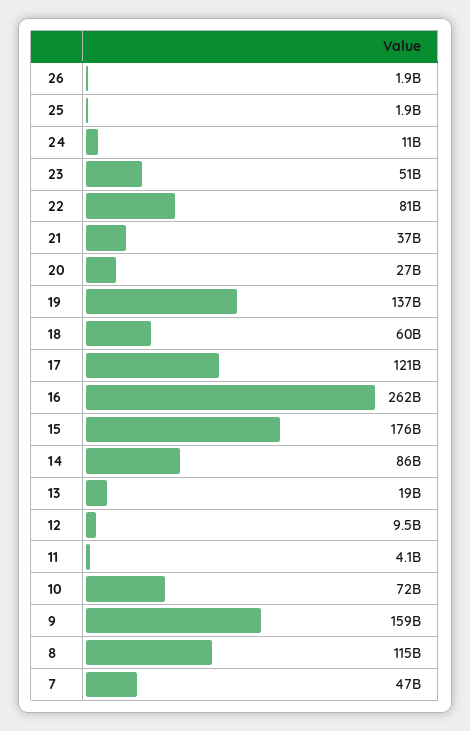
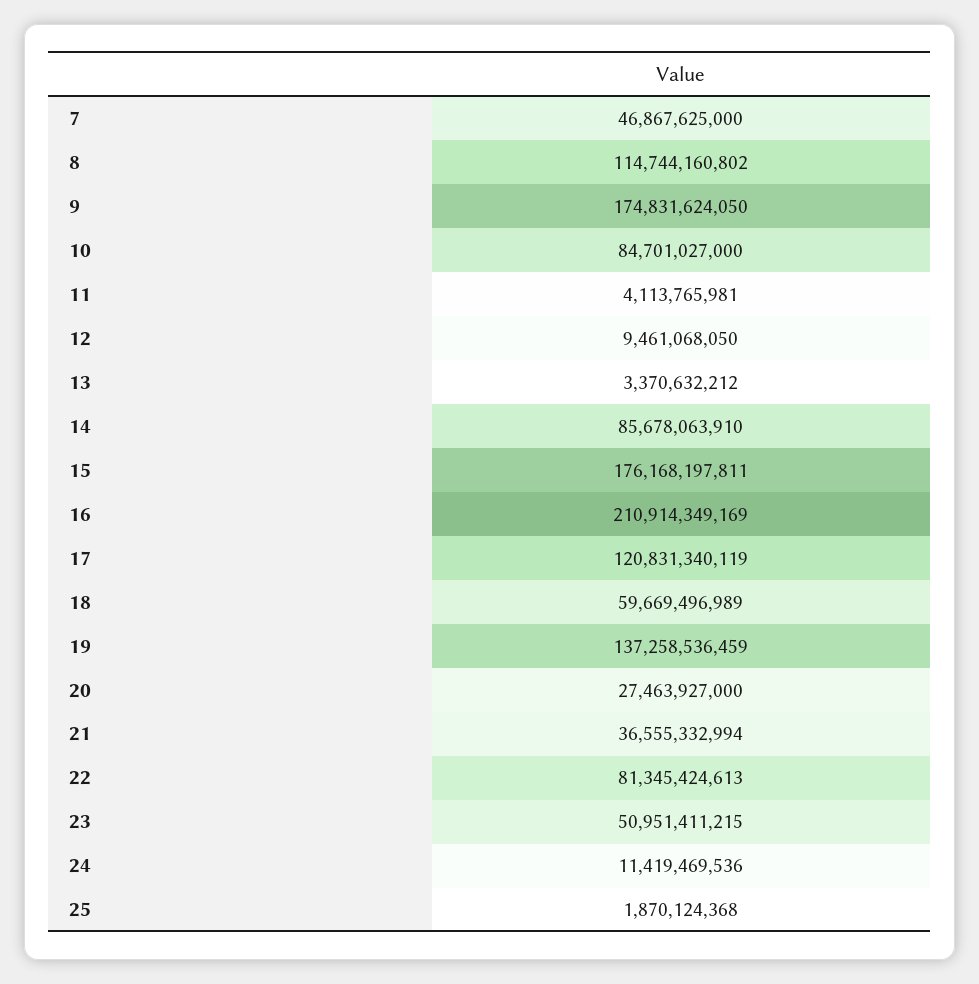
26: 1900000000 -> none
16: 262000000000 -> 210914349169
13: 19000000000 -> 3370632212
10: 72000000000 -> 84701027000
9: 159000000000 -> 174831624050

